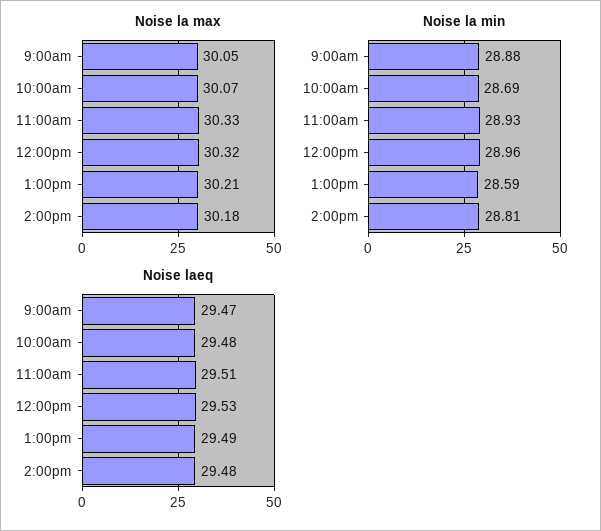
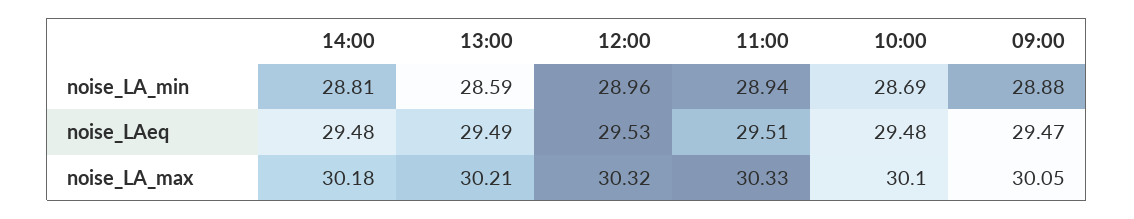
Noise la max, 10:00am: 30.07 -> 30.1
Noise la min, 11:00am: 28.93 -> 28.94

